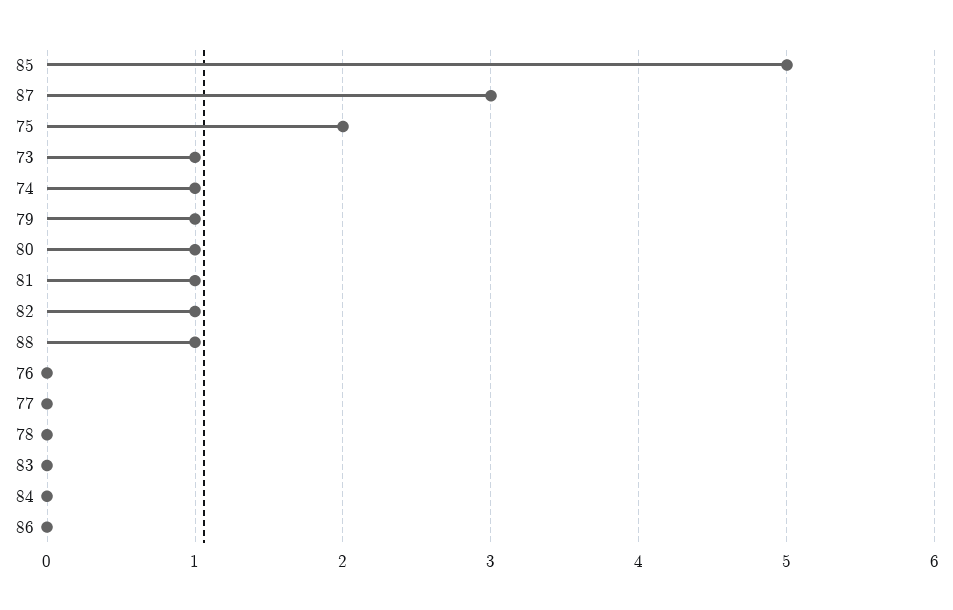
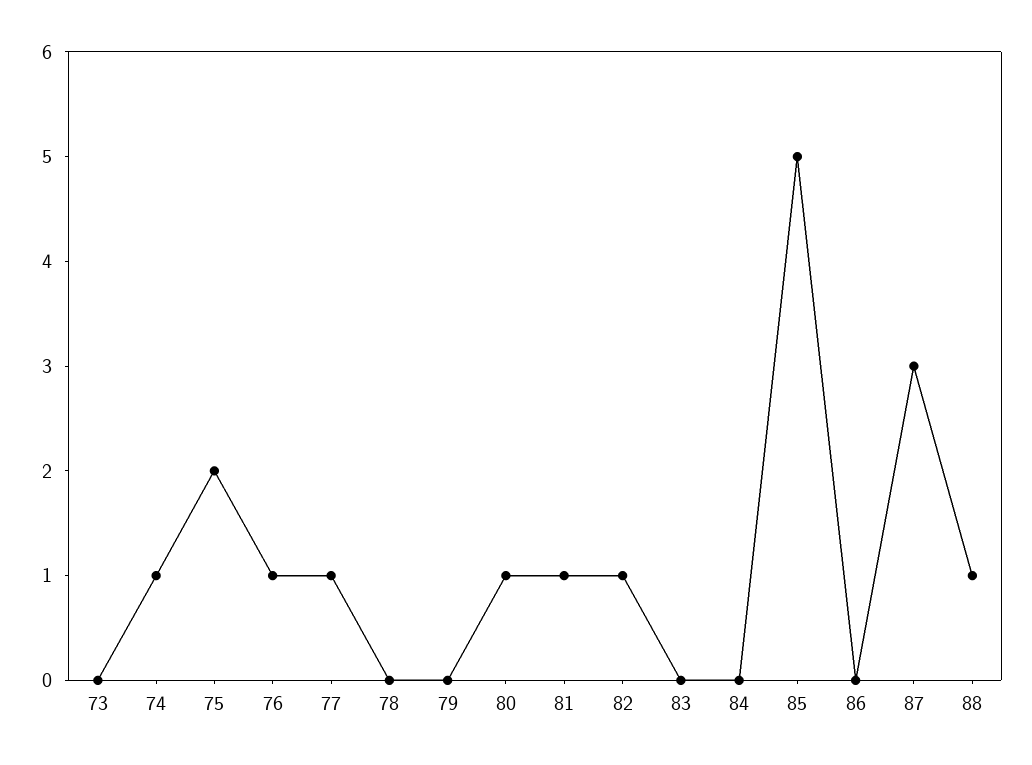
73: 1 -> 0
79: 1 -> 0
76: 0 -> 1
77: 0 -> 1

